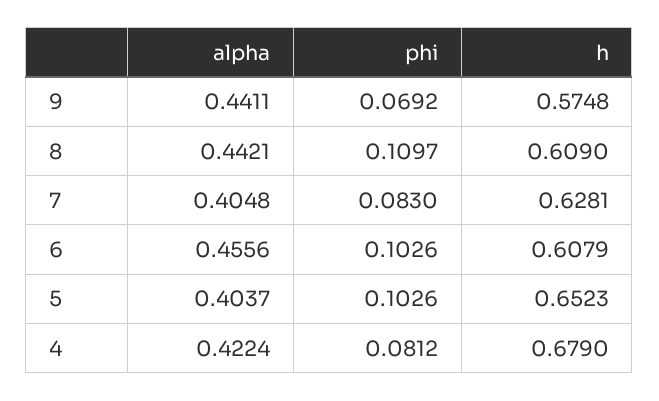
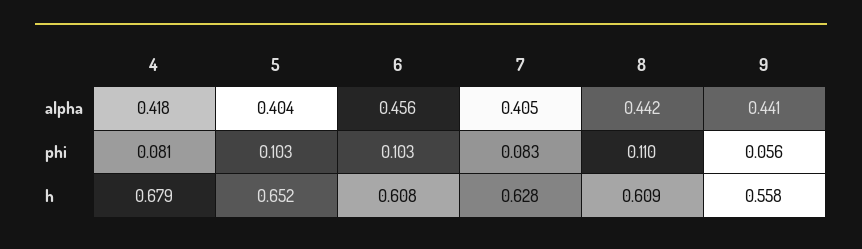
phi, 9: 0.0692 -> 0.056
h, 9: 0.5748 -> 0.558
alpha, 4: 0.4224 -> 0.418

